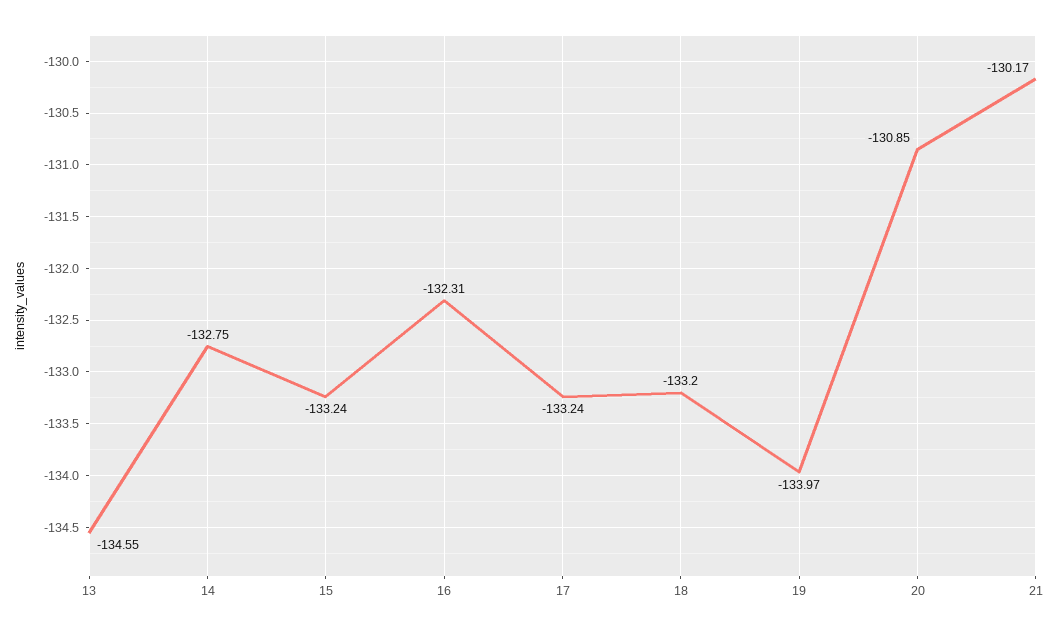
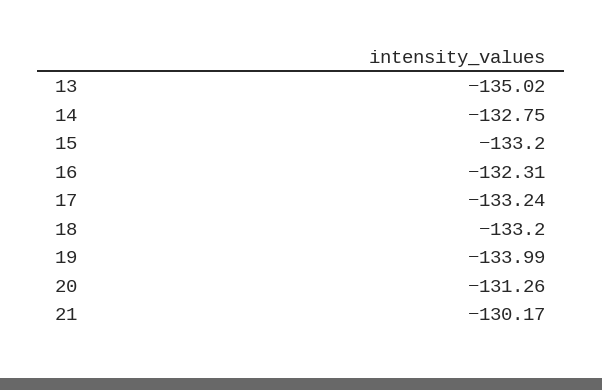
13: -134.55 -> -135.02
15: -133.24 -> -133.2
19: -133.97 -> -133.99
20: -130.85 -> -131.26

